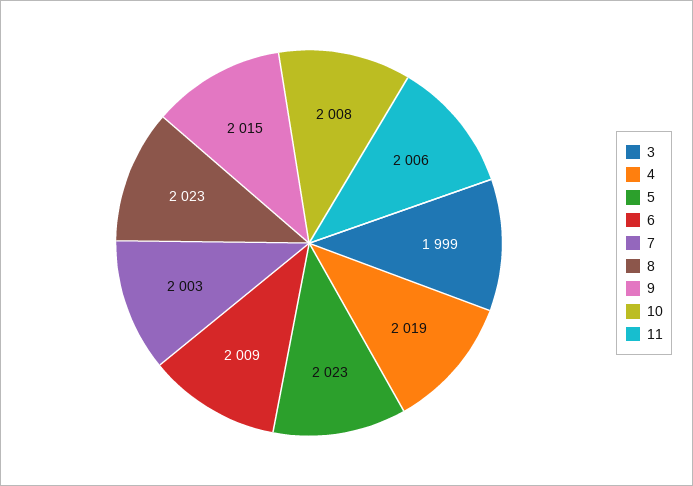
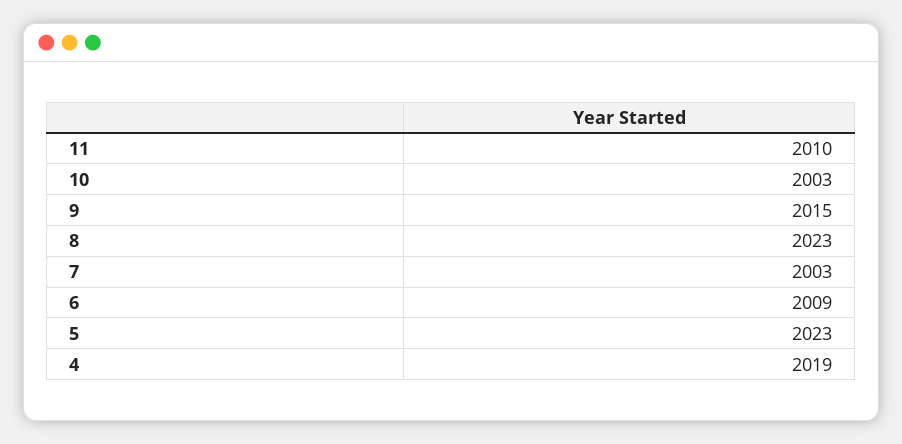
3: 1999 -> none
10: 2008 -> 2003
11: 2006 -> 2010

